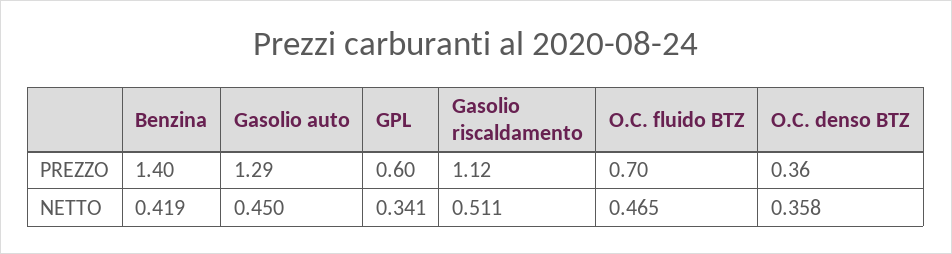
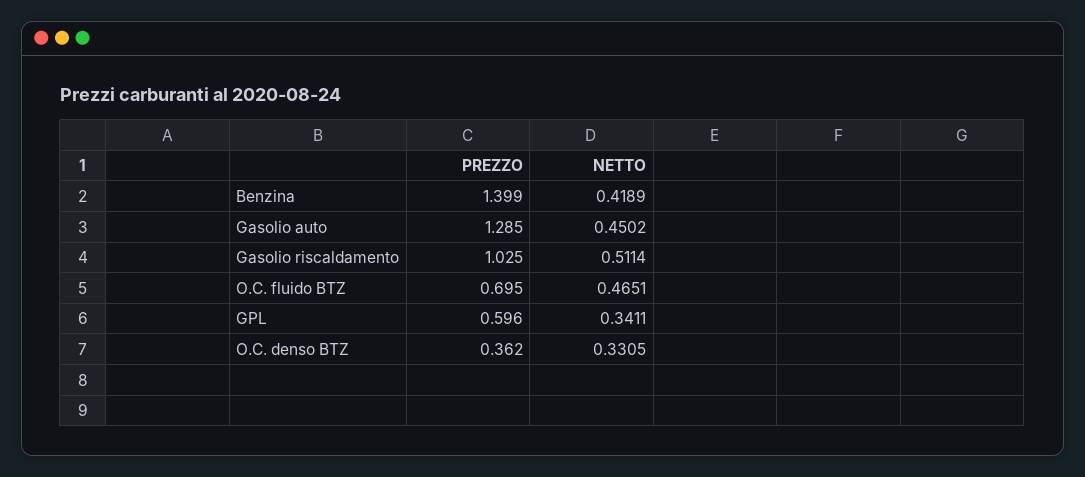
Gasolio riscaldamento, PREZZO: 1.12 -> 1.025
O.C. denso BTZ, NETTO: 0.358 -> 0.3305

